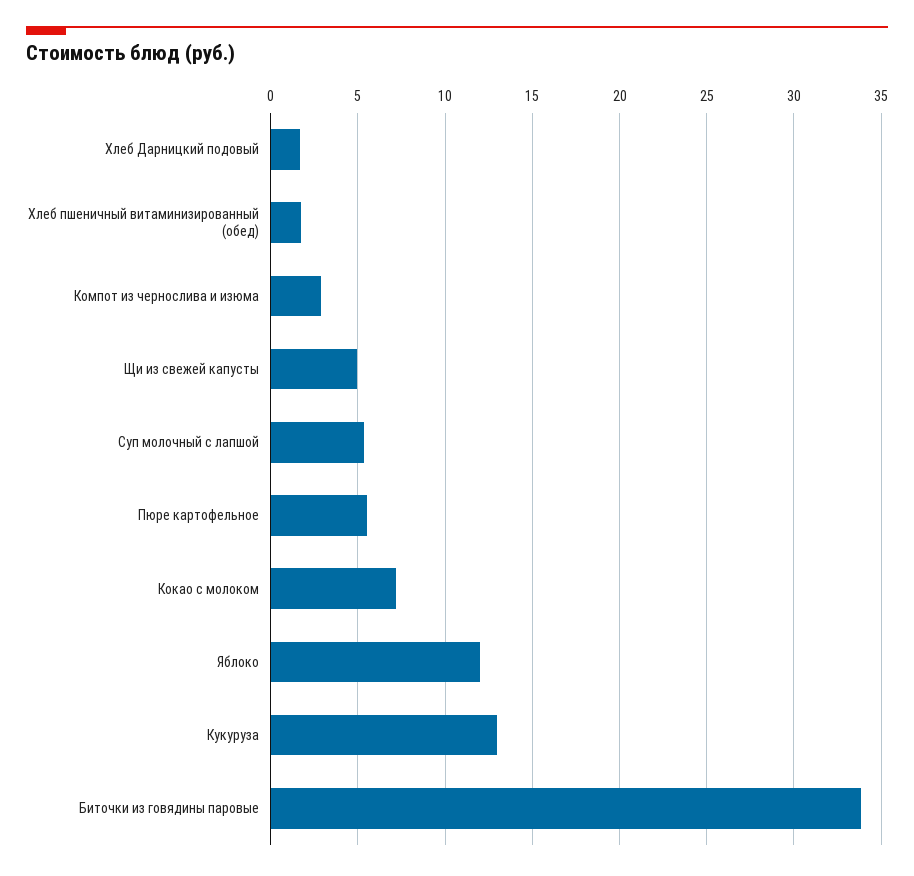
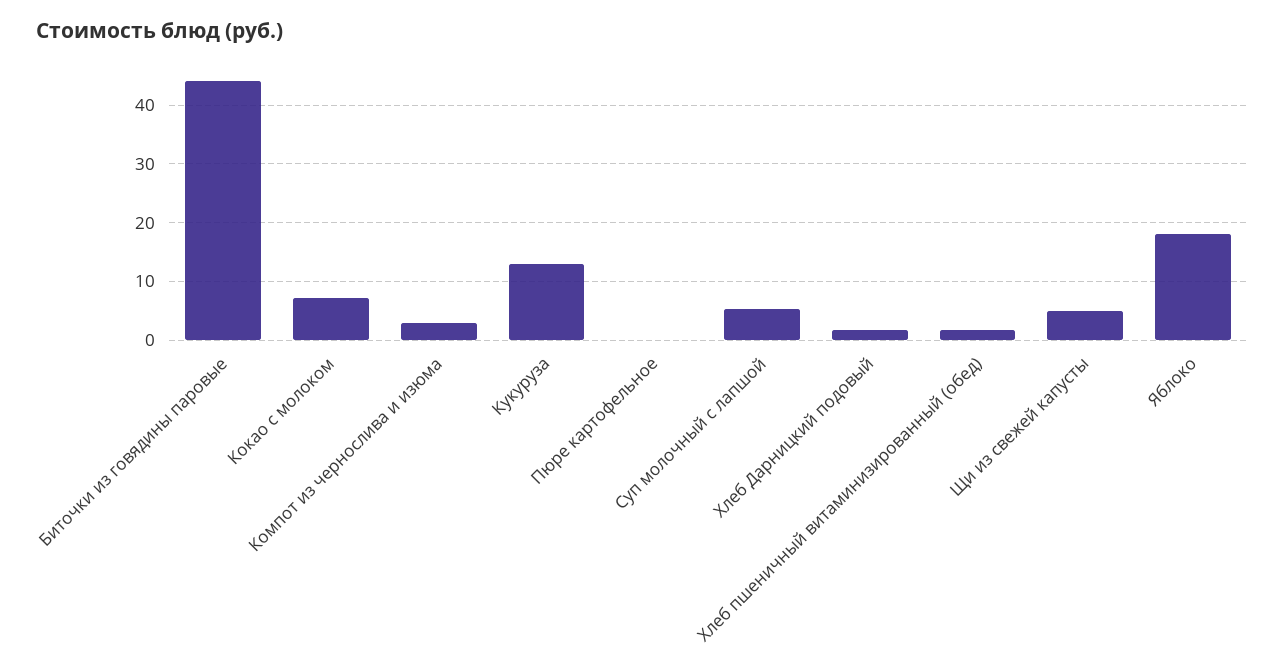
Пюре картофельное: 5.5 -> 0
Яблоко: 12 -> 18
Биточки из говядины паровые: 34 -> 44

